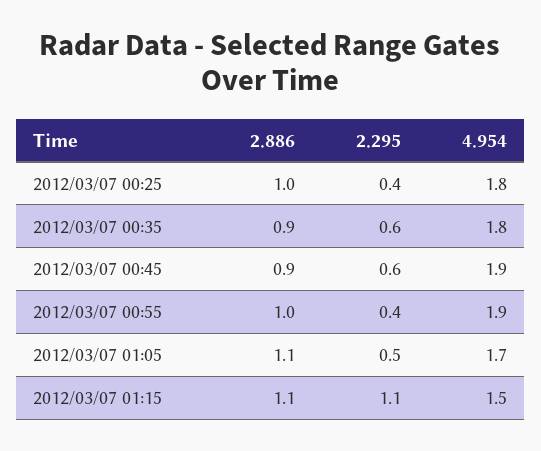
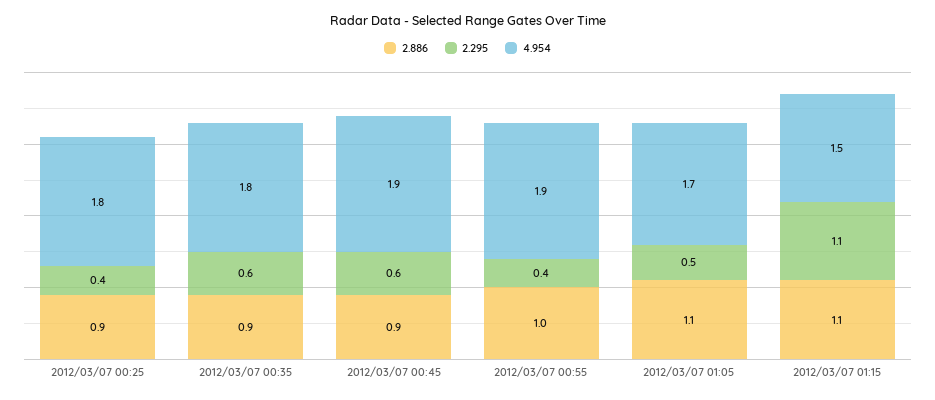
2.886, 2012/03/07 00:25: 1 -> 0.9

